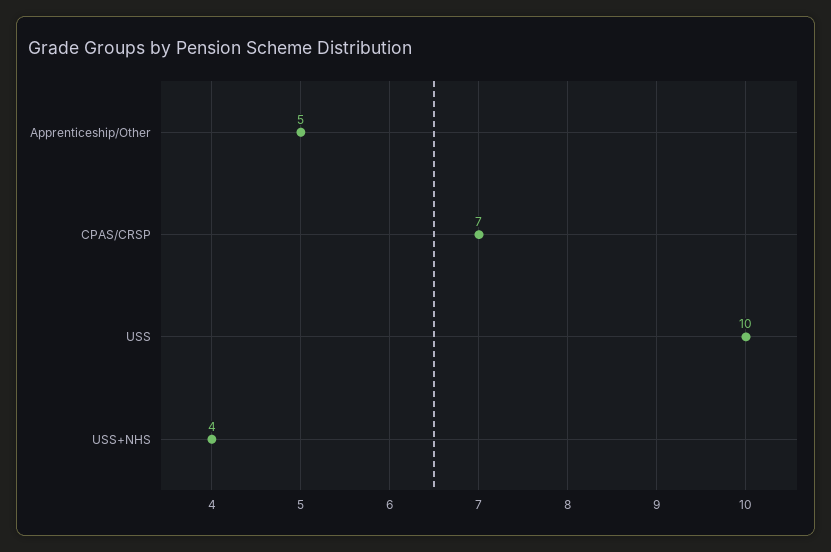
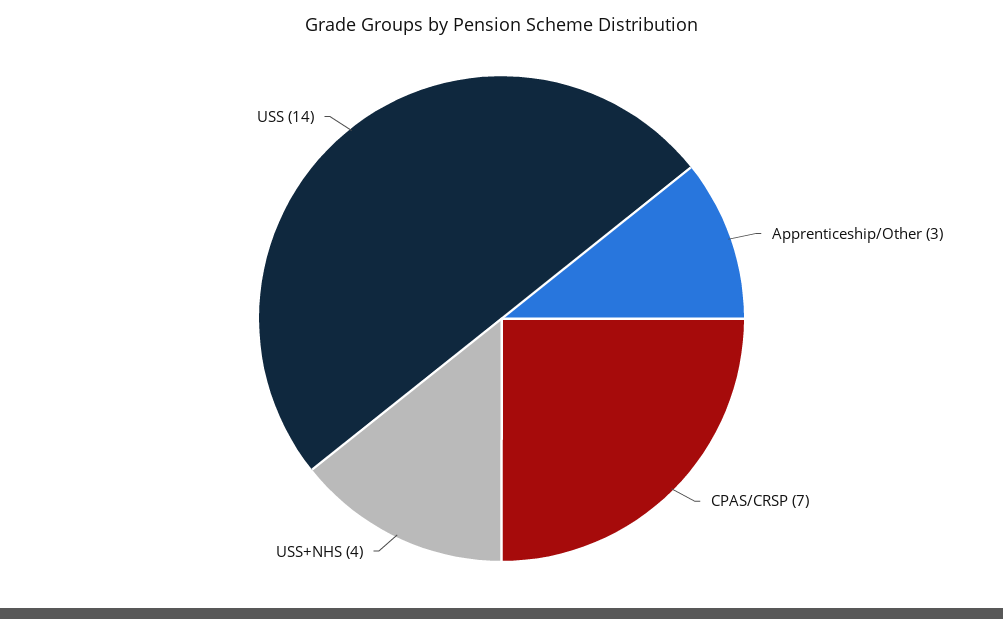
Apprenticeship/Other: 5 -> 3
USS: 10 -> 14

